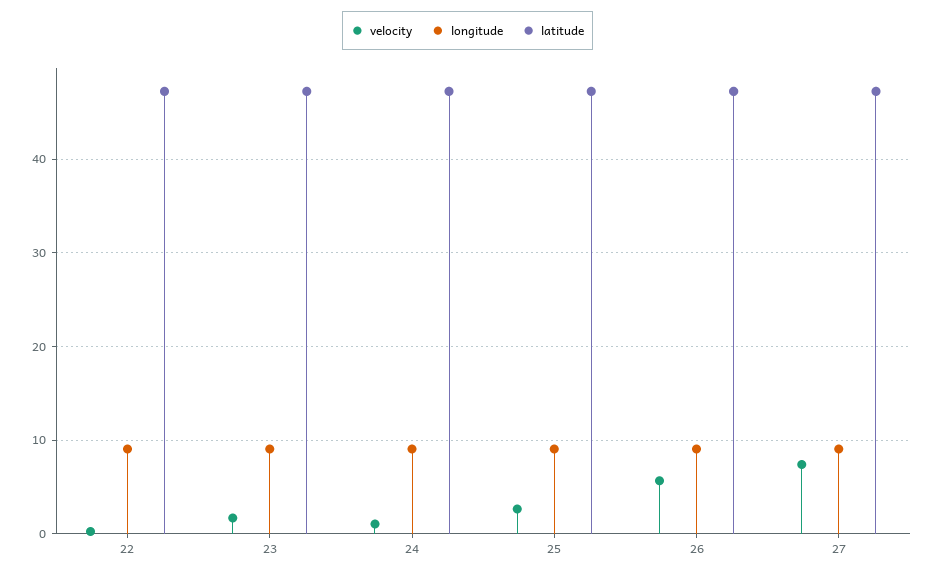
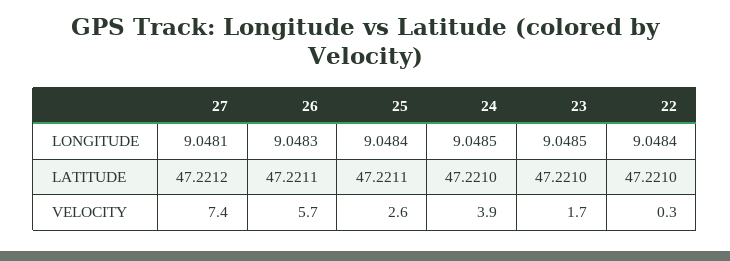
velocity, 24: 1 -> 3.9

